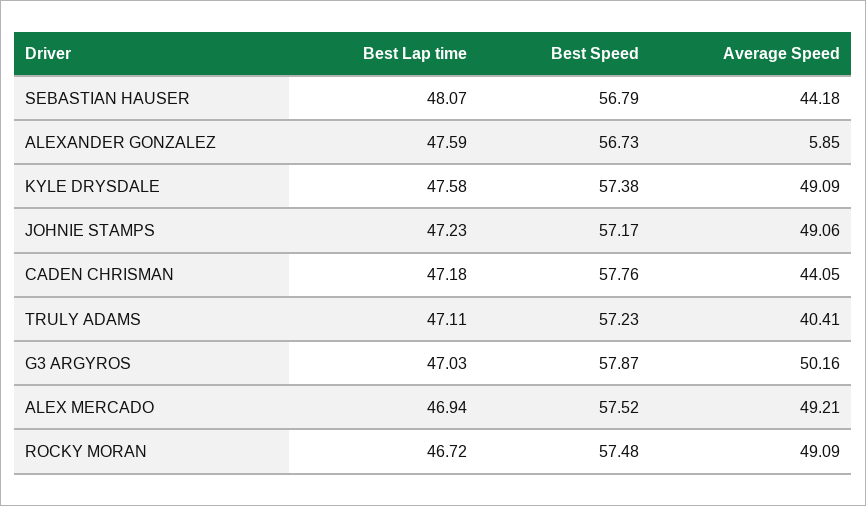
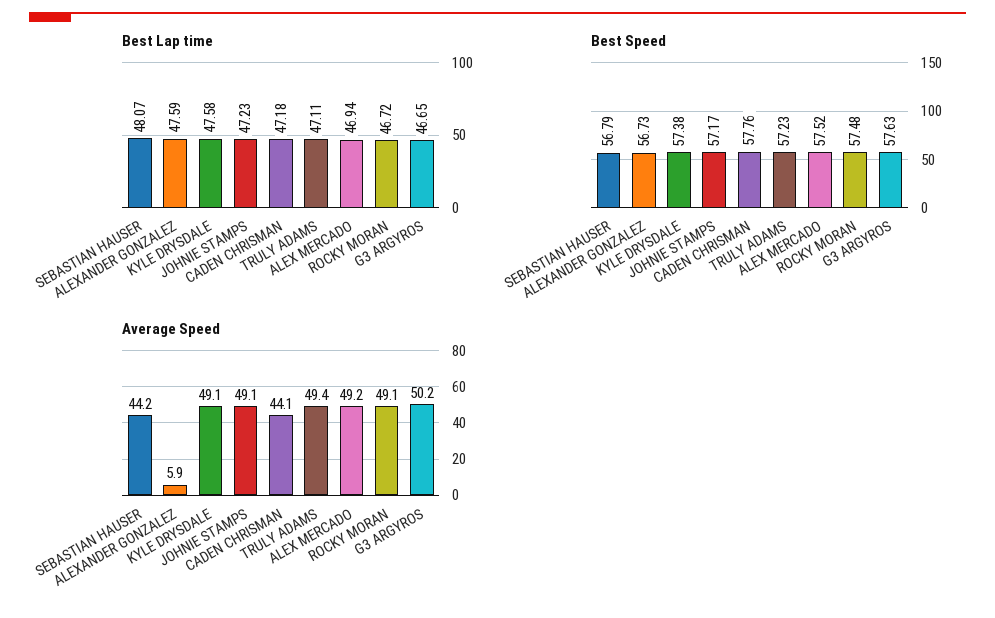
Average Speed, TRULY ADAMS: 40.41 -> 49.4
Best Lap time, G3 ARGYROS: 47.03 -> 46.65
Best Speed, G3 ARGYROS: 57.87 -> 57.63

